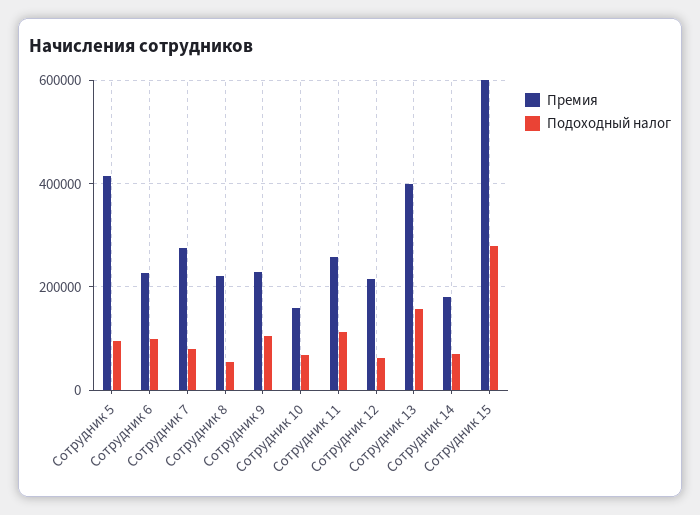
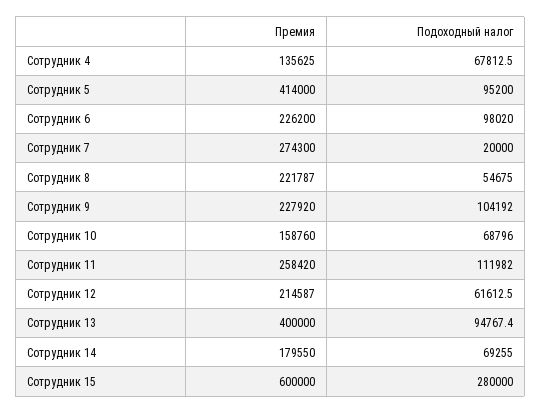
Подоходный налог, Сотрудник 7: 80000 -> 20000
Подоходный налог, Сотрудник 13: 160000 -> 94767.4
Премия, Сотрудник 4: none -> 135625
Подоходный налог, Сотрудник 4: none -> 67812.5

